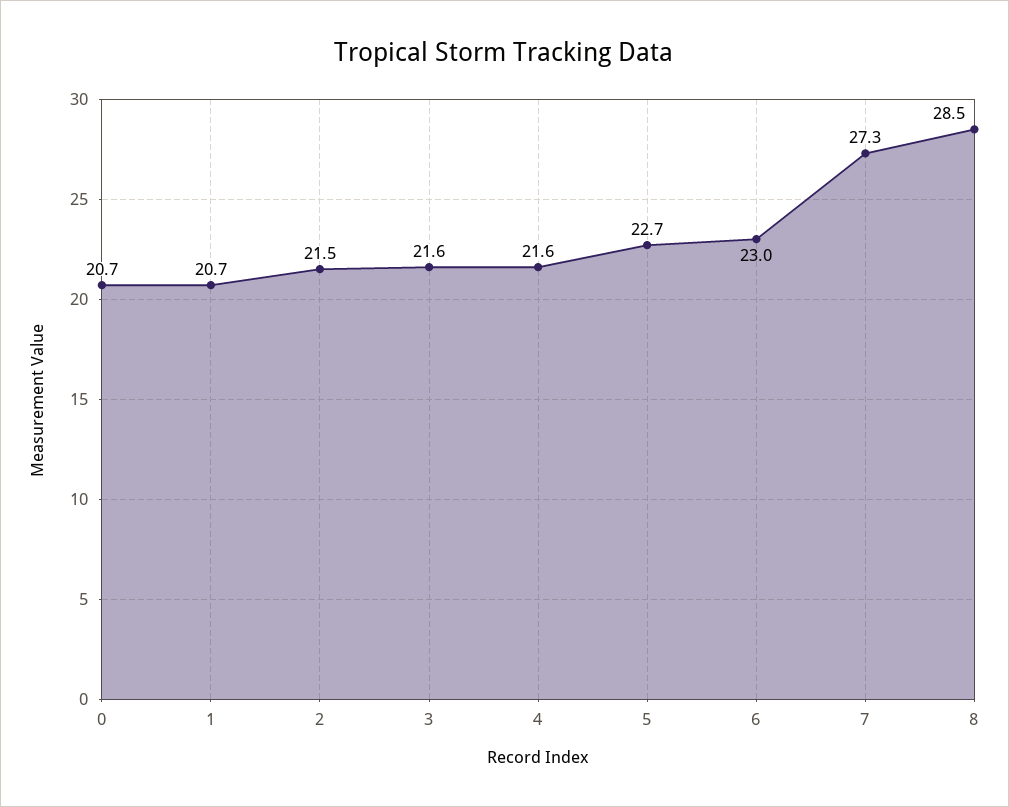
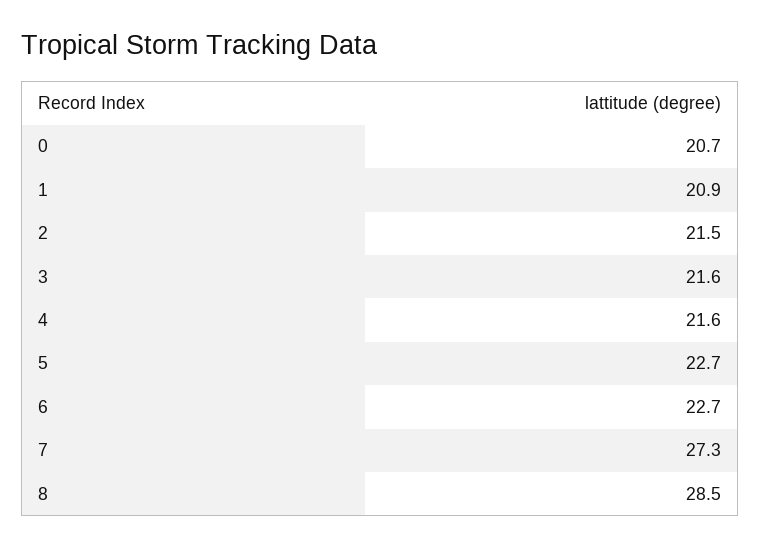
1: 20.7 -> 20.9
6: 23 -> 22.7

